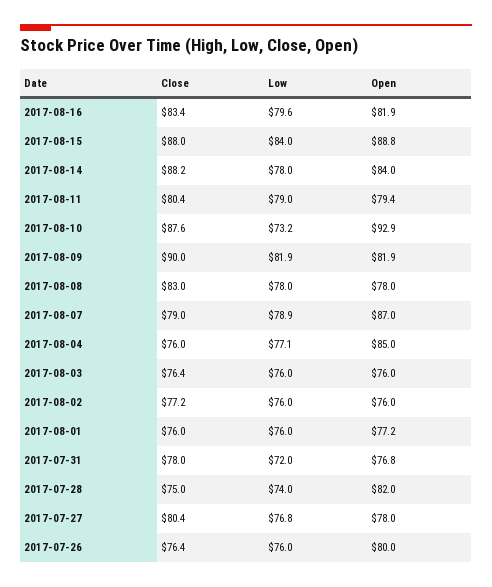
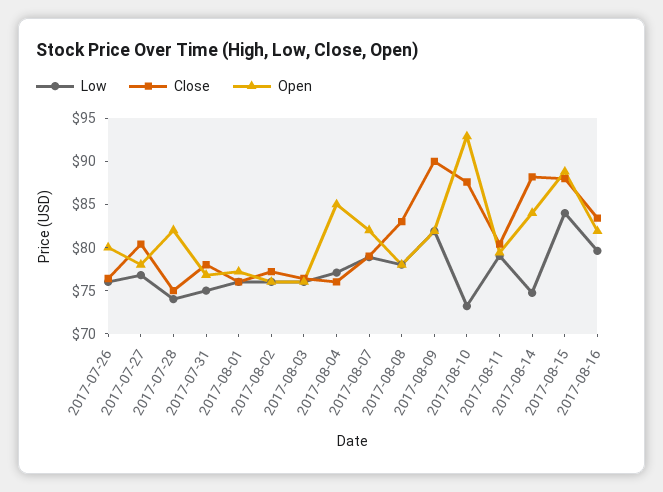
Low, 2017-08-14: 78 -> 75
Open, 2017-08-07: 87 -> 82
Low, 2017-07-31: 72 -> 75

